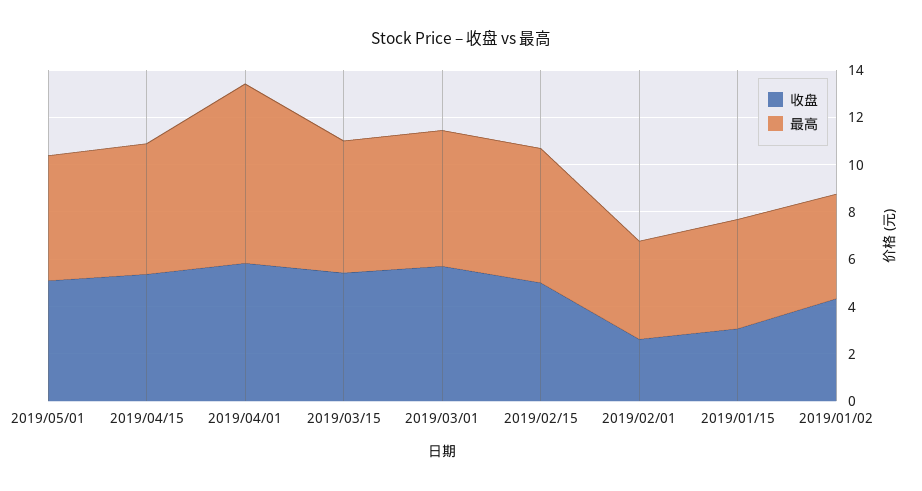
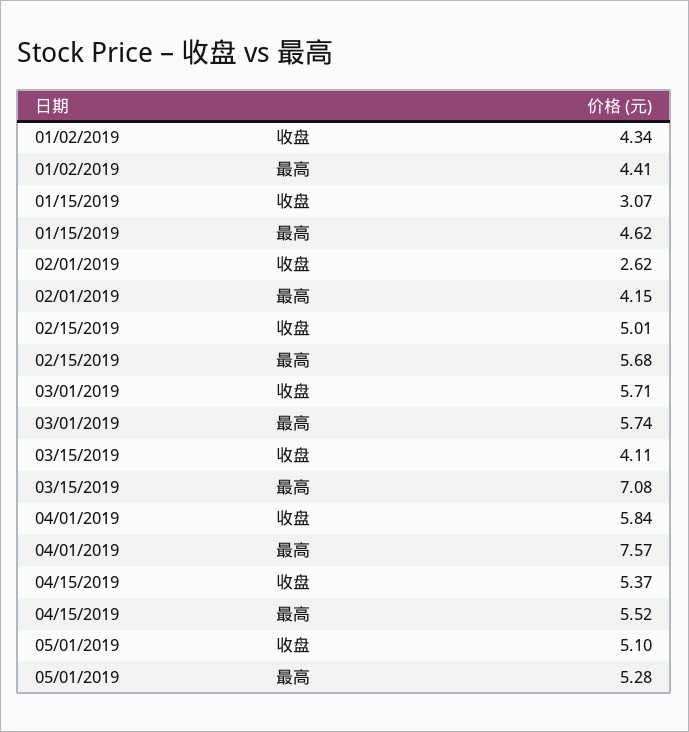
收盘, 2019/03/15: 5.5 -> 4.11
最高, 2019/03/15: 5.5 -> 7.08

